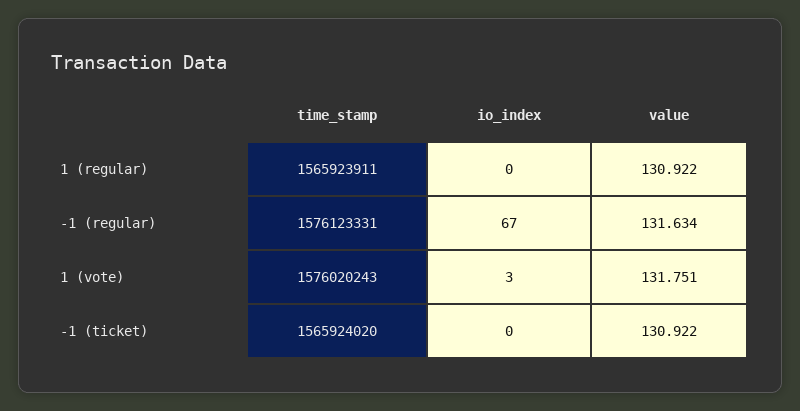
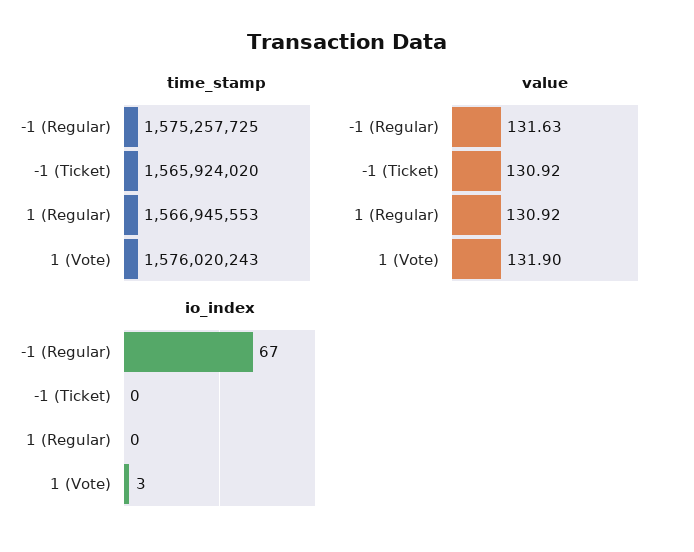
time_stamp, 1 (regular): 1565923911 -> 1566945553
time_stamp, -1 (regular): 1576123331 -> 1575257725
value, 1 (vote): 131.751 -> 131.9

